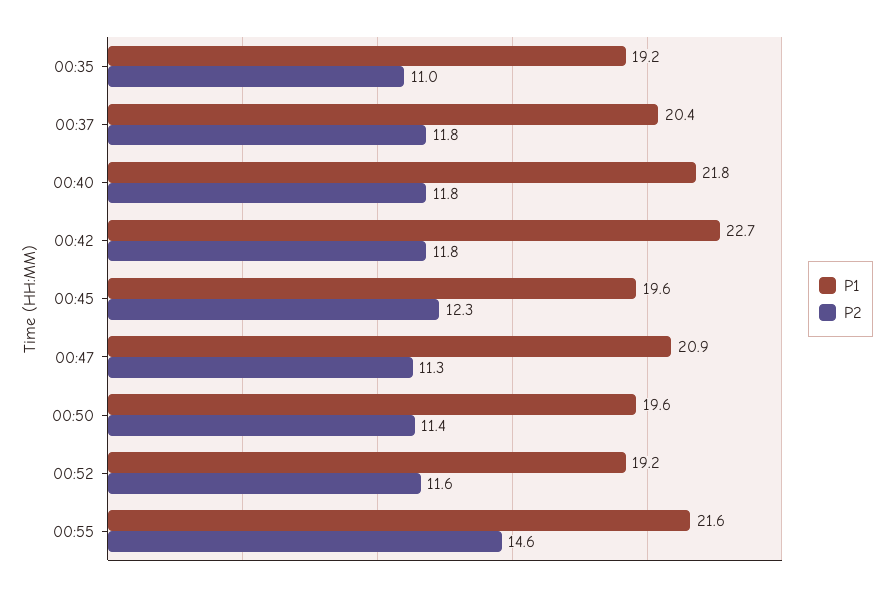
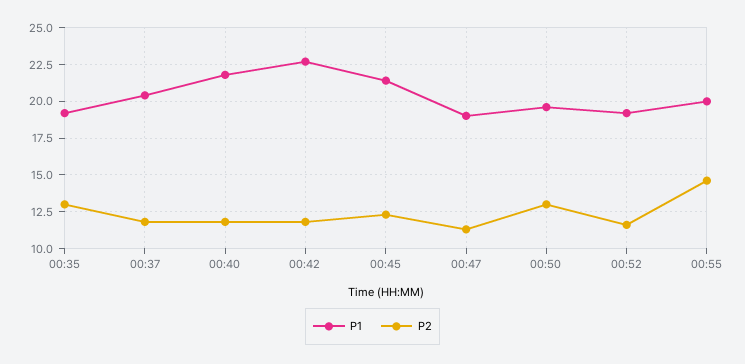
P2, 00:35: 11 -> 13
P1, 00:45: 19.6 -> 21.5
P1, 00:47: 20.9 -> 19
P2, 00:50: 11.4 -> 13
P1, 00:55: 21.6 -> 20

